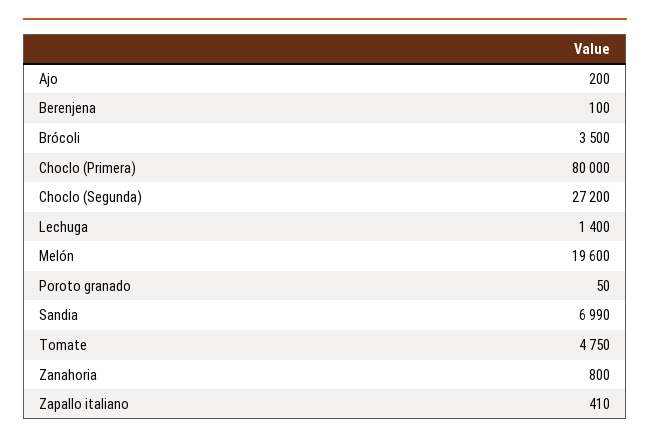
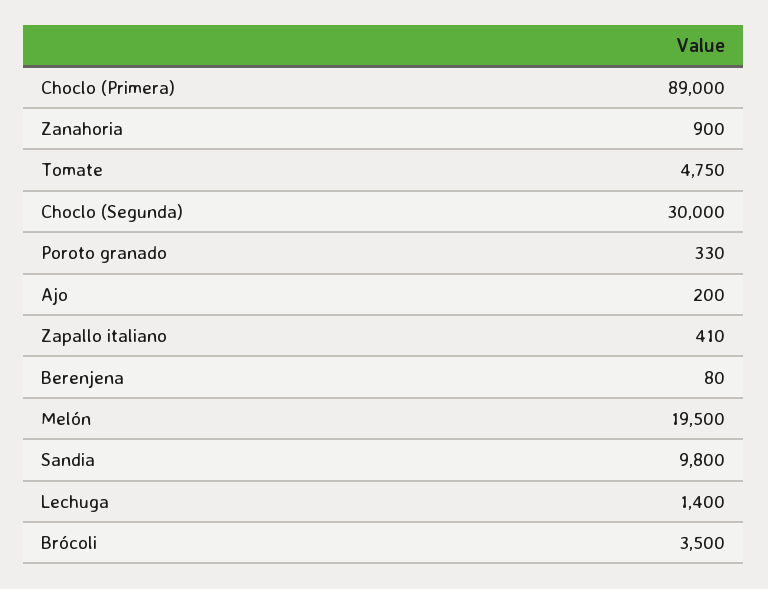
Berenjena: 100 -> 80
Choclo (Primera): 80000 -> 89000
Choclo (Segunda): 27200 -> 30000
Melón: 19600 -> 19500
Poroto granado: 50 -> 330
Sandia: 6990 -> 9800
Zanahoria: 800 -> 900

